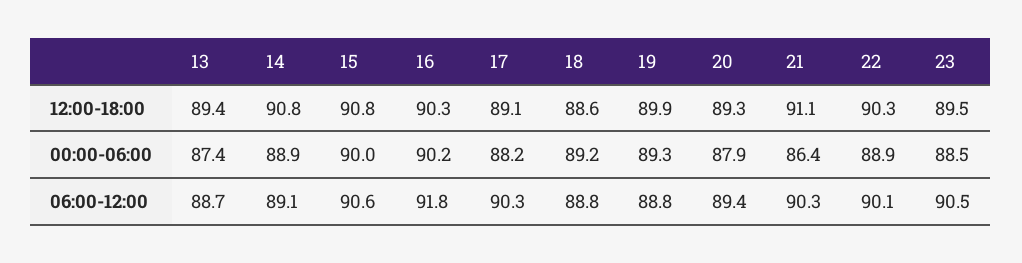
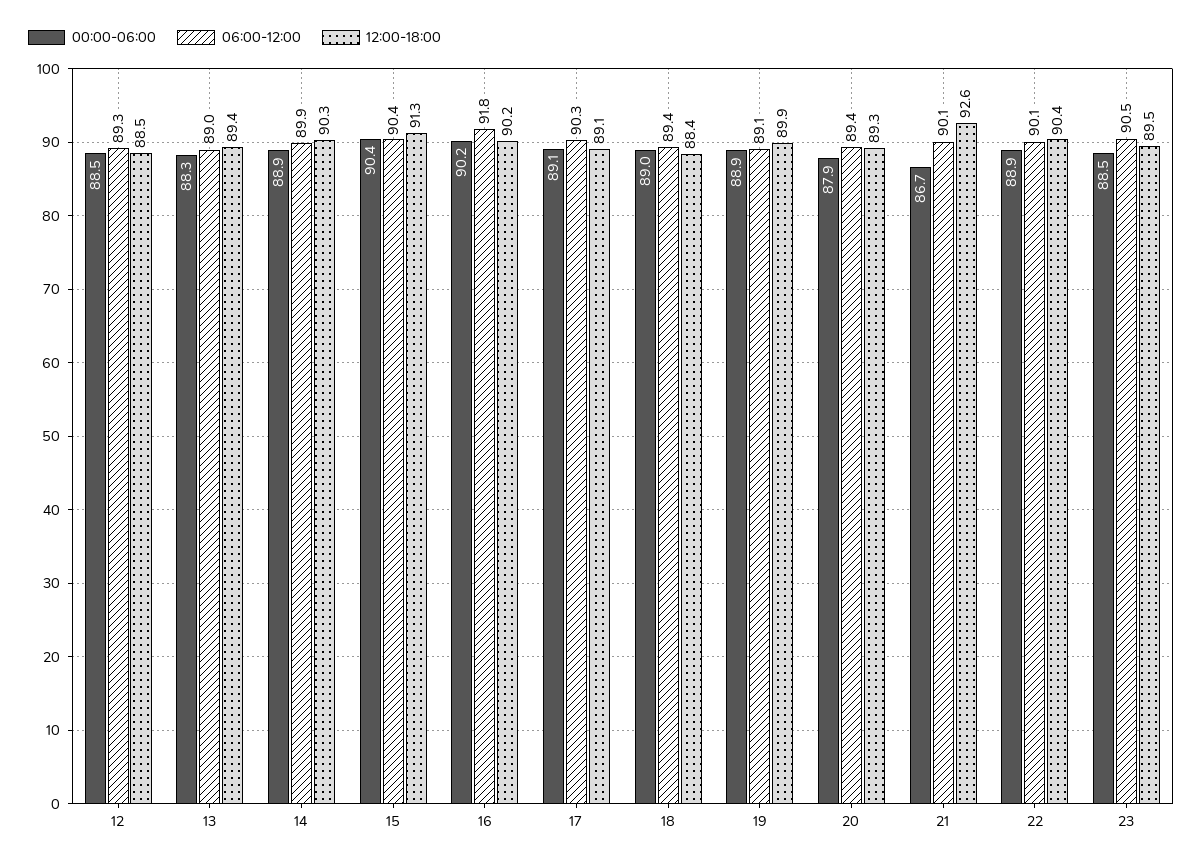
12:00-18:00, 14: 90.8 -> 90.3
12:00-18:00, 15: 90.8 -> 91.3
12:00-18:00, 16: 90.3 -> 90.2
12:00-18:00, 18: 88.6 -> 88.4
12:00-18:00, 21: 91.1 -> 92.6
12:00-18:00, 22: 90.3 -> 90.4
00:00-06:00, 13: 87.4 -> 88.3
00:00-06:00, 15: 90 -> 90.4
00:00-06:00, 17: 88.2 -> 89.1
00:00-06:00, 18: 89.2 -> 89
00:00-06:00, 19: 89.3 -> 88.9
00:00-06:00, 21: 86.4 -> 86.7
06:00-12:00, 13: 88.7 -> 89
06:00-12:00, 14: 89.1 -> 89.9
06:00-12:00, 15: 90.6 -> 90.4
06:00-12:00, 18: 88.8 -> 89.4
06:00-12:00, 19: 88.8 -> 89.1
06:00-12:00, 21: 90.3 -> 90.1
00:00-06:00, 12: none -> 88.5
06:00-12:00, 12: none -> 89.3
12:00-18:00, 12: none -> 88.5

